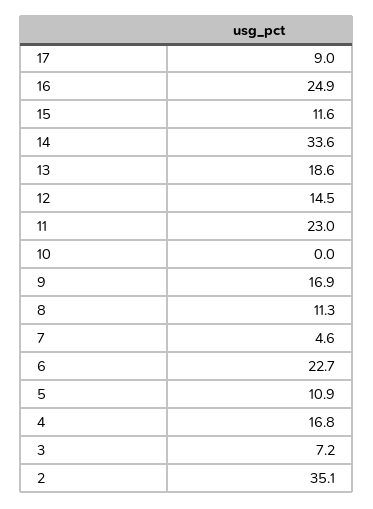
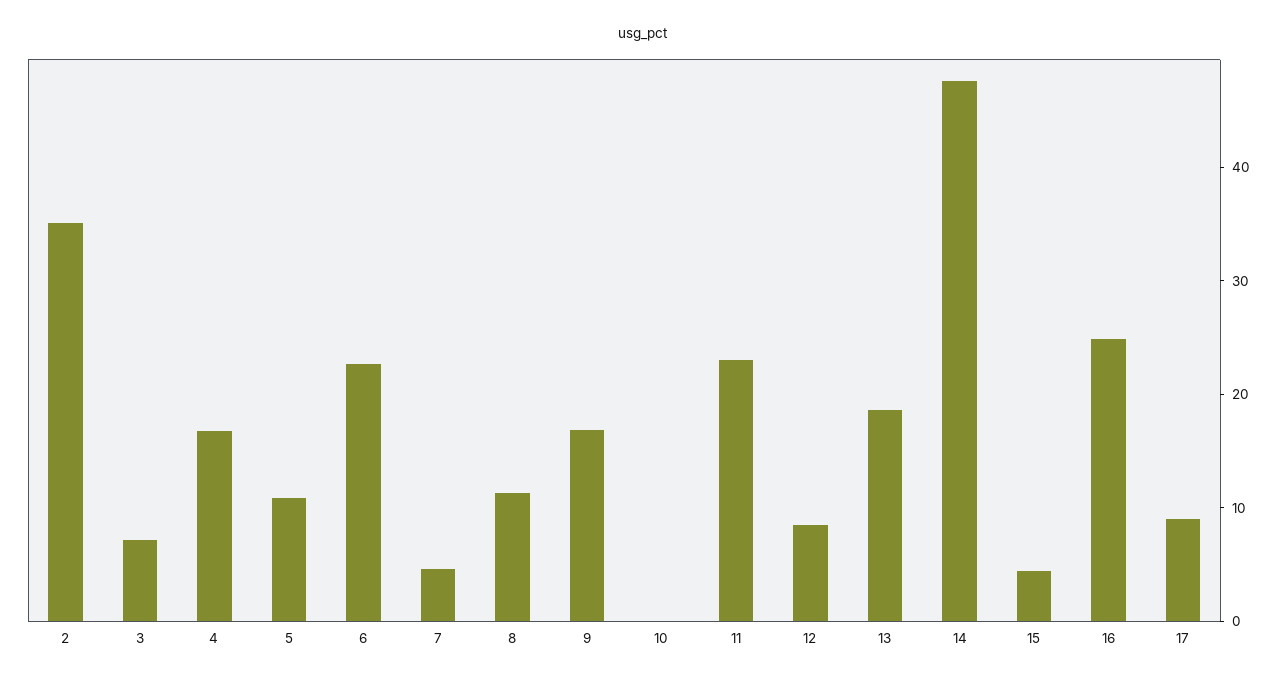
15: 11.6 -> 4
14: 33.6 -> 48
12: 14.5 -> 8

